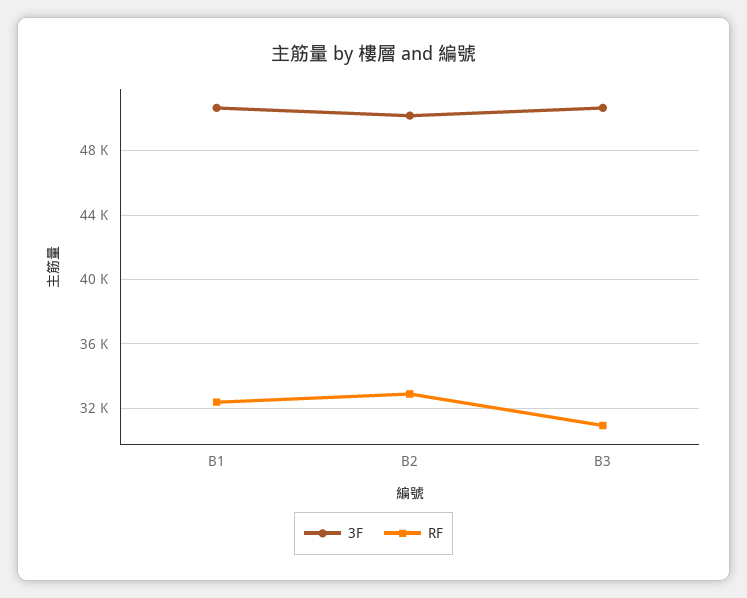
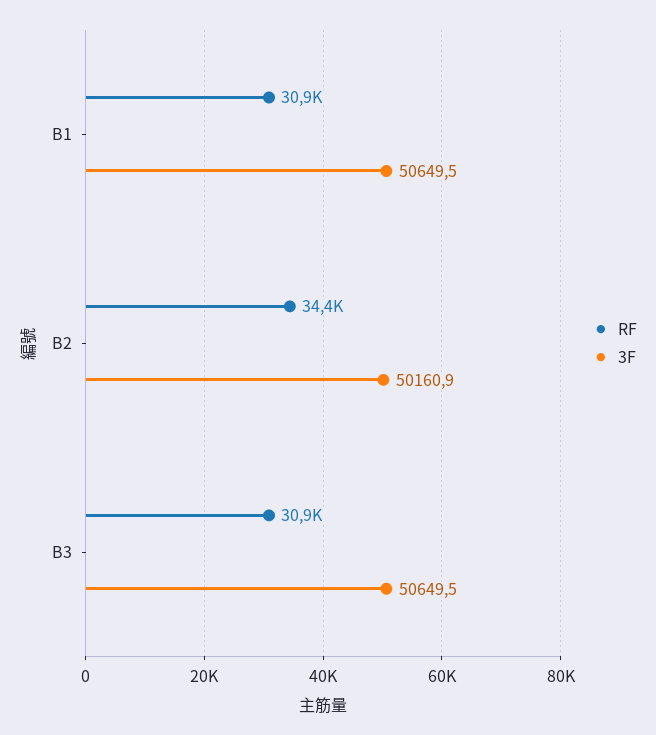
RF, B1: 32500 -> 30900
RF, B2: 33000 -> 34400

